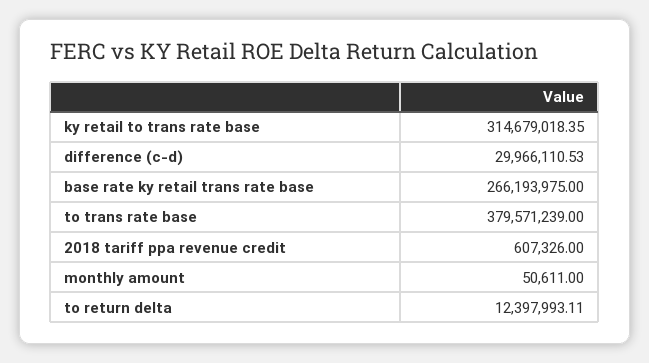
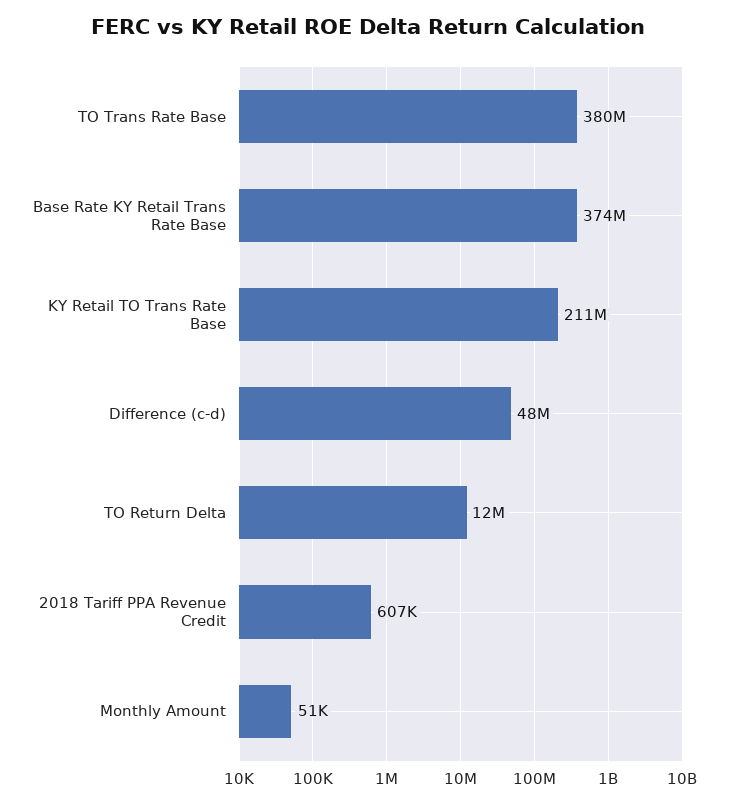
ky retail to trans rate base: 314679018.35 -> 211000000
difference (c-d): 29966110.53 -> 48000000
base rate ky retail trans rate base: 266193975 -> 374000000

